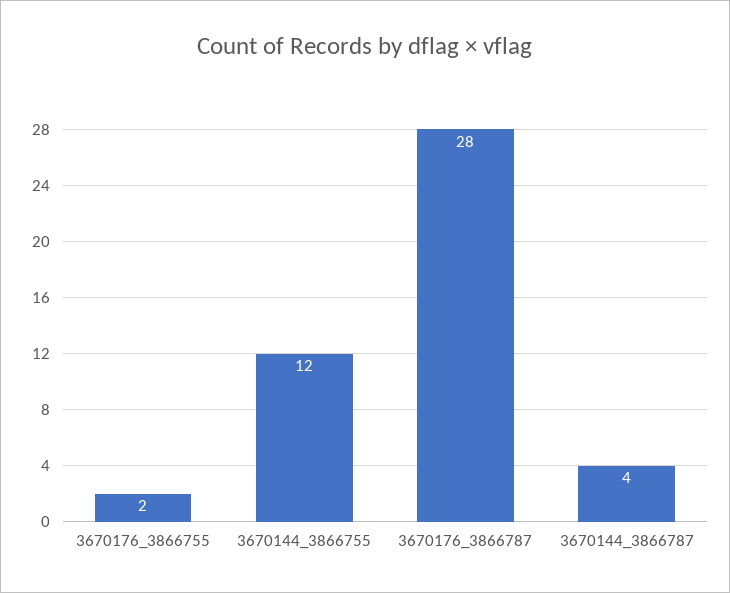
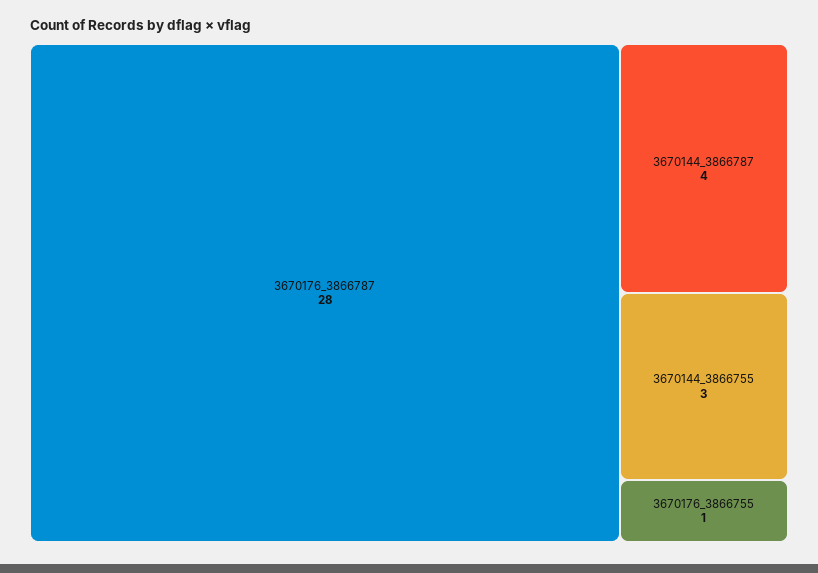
3670176_3866755: 2 -> 1
3670144_3866755: 12 -> 3

